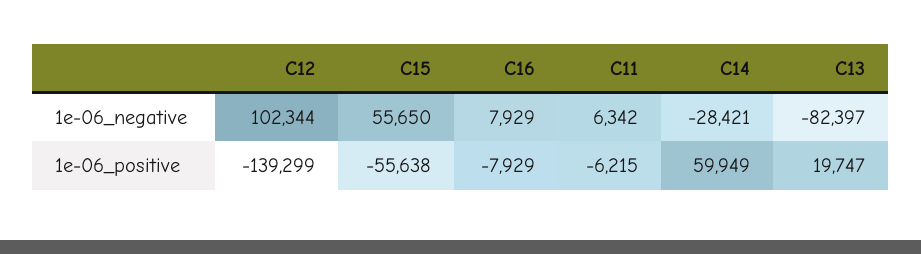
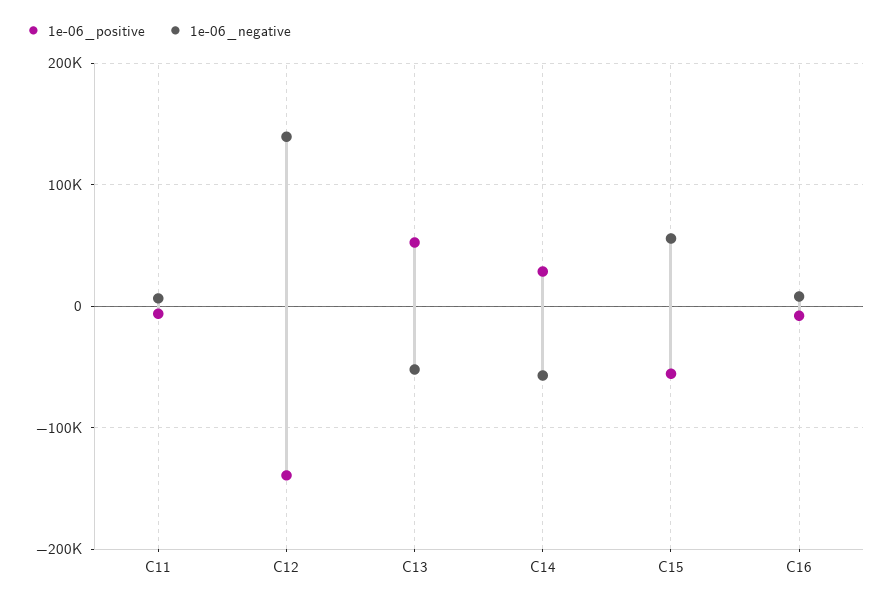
1e-06_negative, C12: 102344 -> 140000
1e-06_negative, C14: -28421 -> -60000
1e-06_negative, C13: -82397 -> -50000
1e-06_positive, C14: 59949 -> 30000
1e-06_positive, C13: 19747 -> 50000

